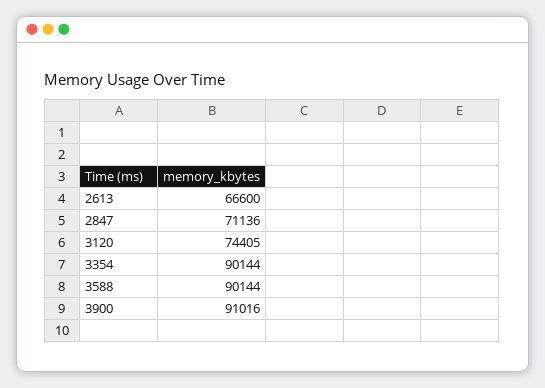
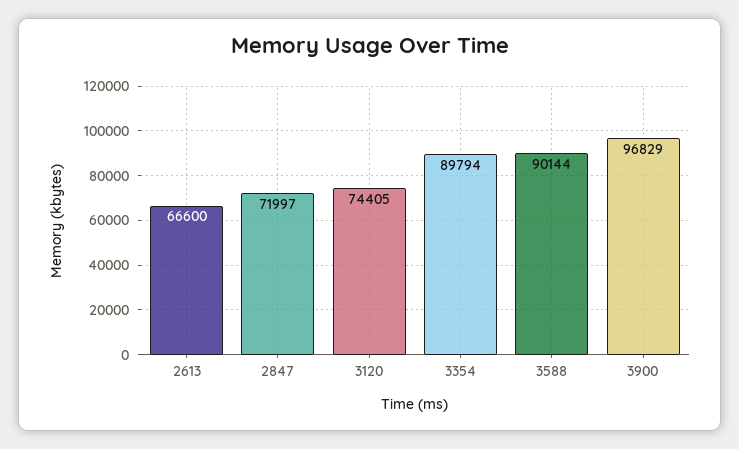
2847: 71136 -> 71997
3354: 90144 -> 89794
3900: 91016 -> 96829

